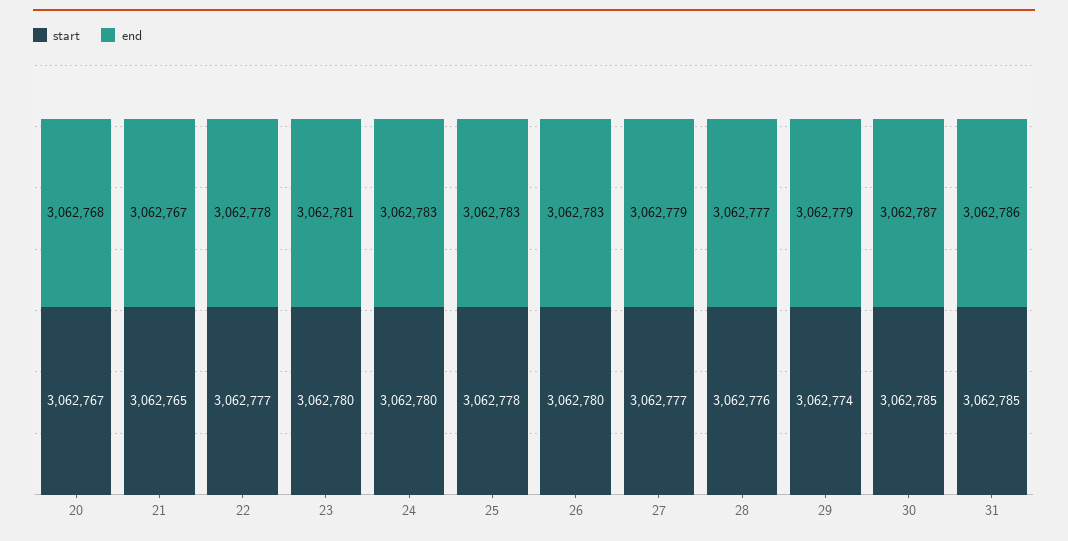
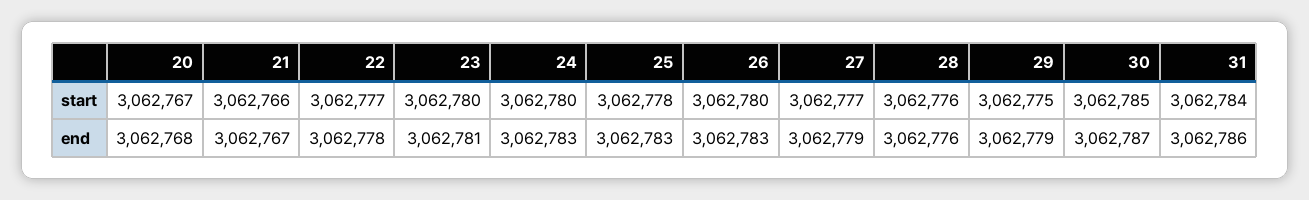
start, 21: 3062765 -> 3062766
end, 28: 3062777 -> 3062776
start, 29: 3062774 -> 3062775
start, 31: 3062785 -> 3062784

